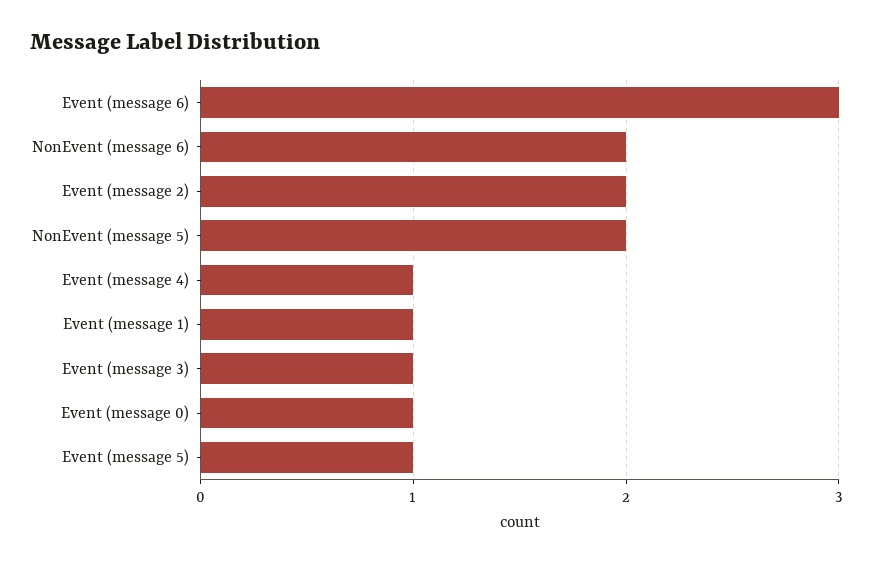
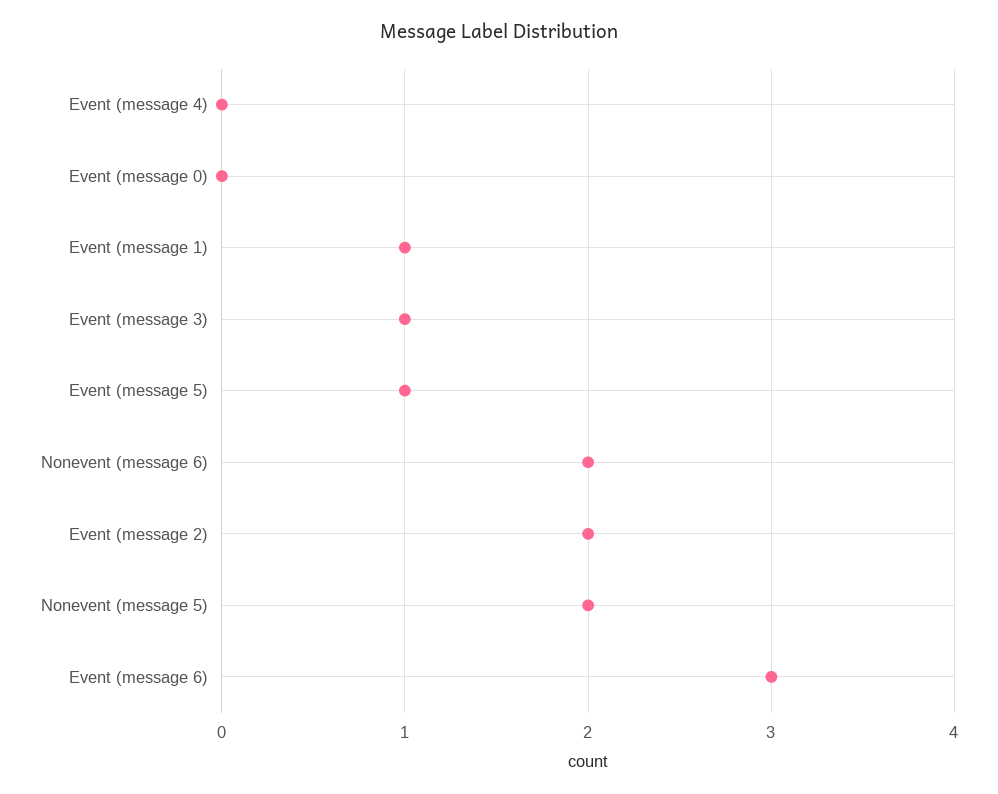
Event (message 4): 1 -> 0
Event (message 0): 1 -> 0

